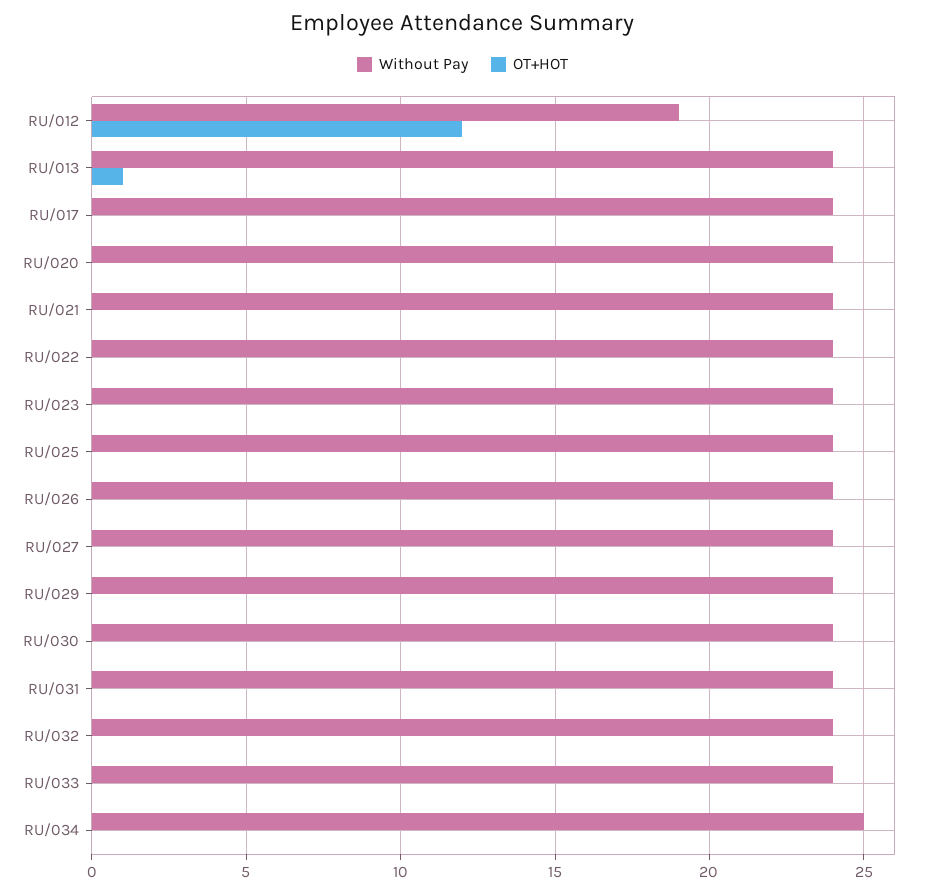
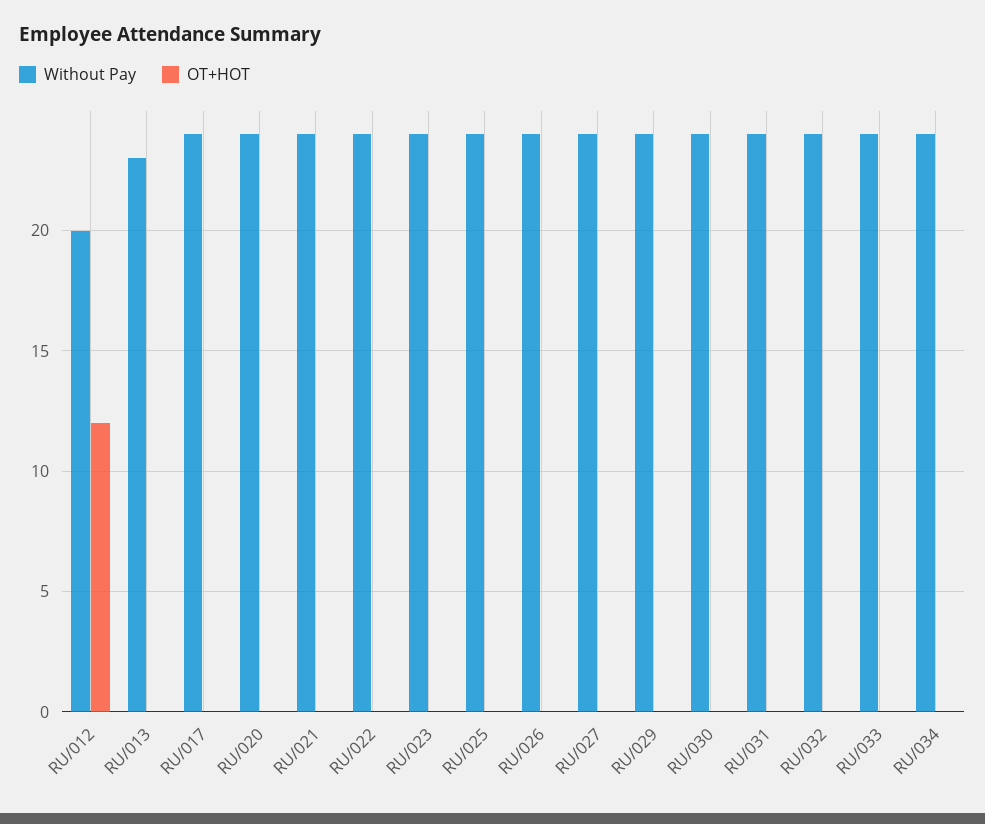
Without Pay, RU/012: 19 -> 20
Without Pay, RU/013: 24 -> 23
OT+HOT, RU/013: 1 -> 0
Without Pay, RU/034: 25 -> 24

